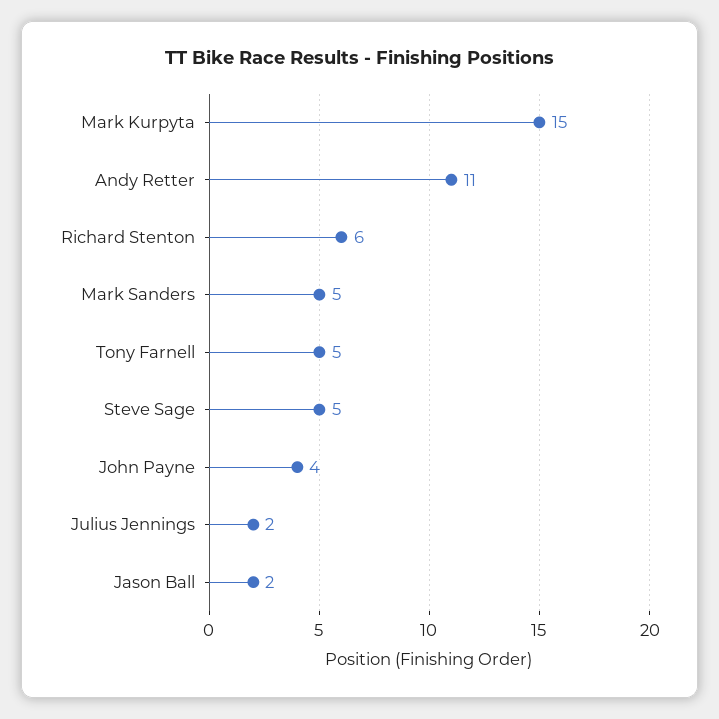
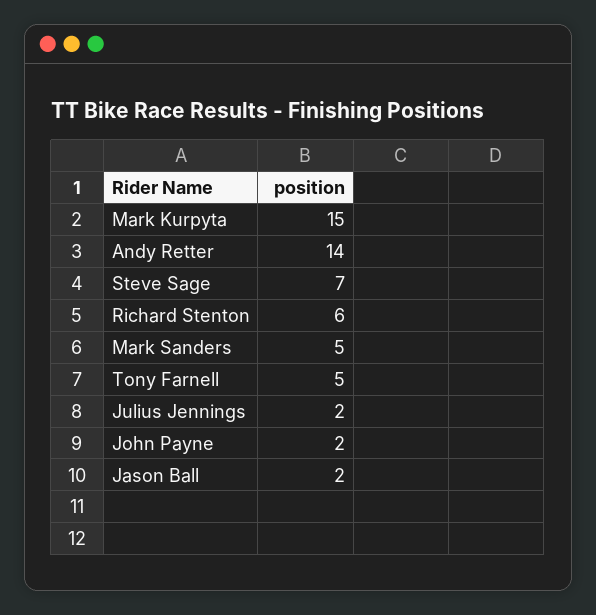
Andy Retter: 11 -> 14
Steve Sage: 5 -> 7
John Payne: 4 -> 2

